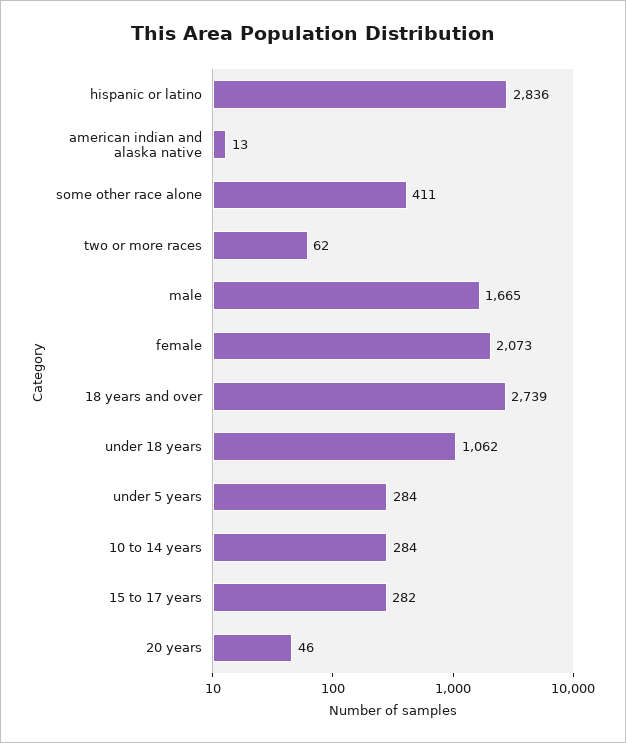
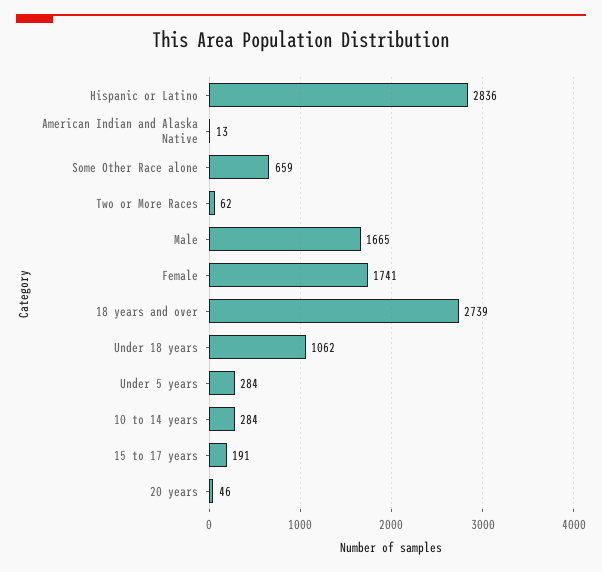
some other race alone: 411 -> 659
female: 2073 -> 1741
15 to 17 years: 282 -> 191

